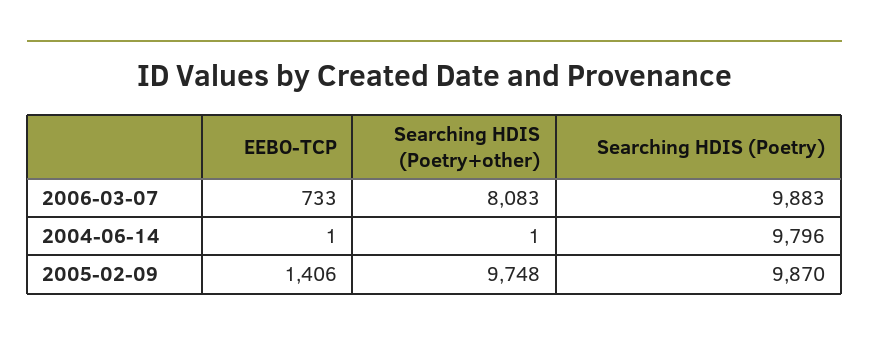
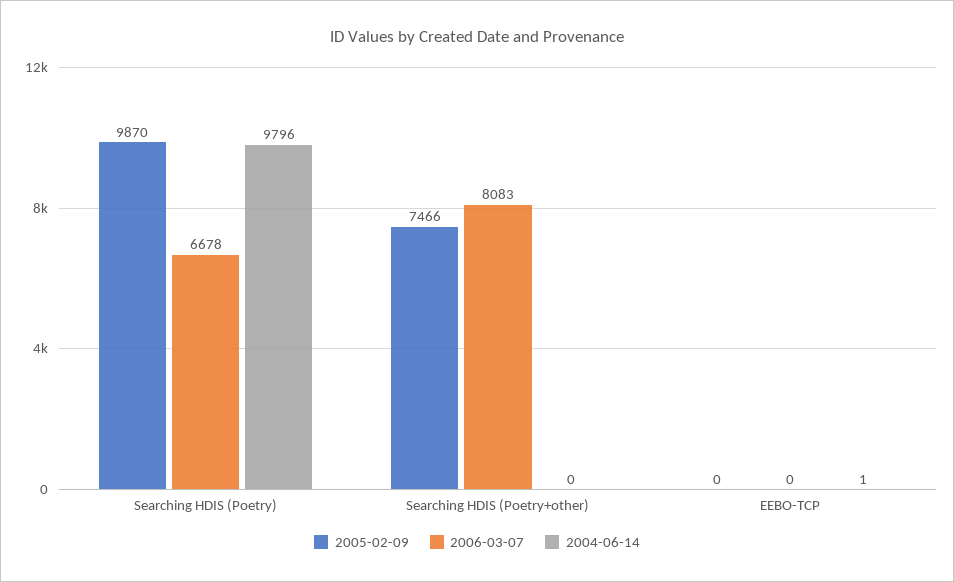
2006-03-07, EEBO-TCP: 733 -> 0
2006-03-07, Searching HDIS (Poetry): 9883 -> 6678
2004-06-14, Searching HDIS (Poetry+other): 1 -> 0
2005-02-09, EEBO-TCP: 1406 -> 0
2005-02-09, Searching HDIS (Poetry+other): 9748 -> 7466

